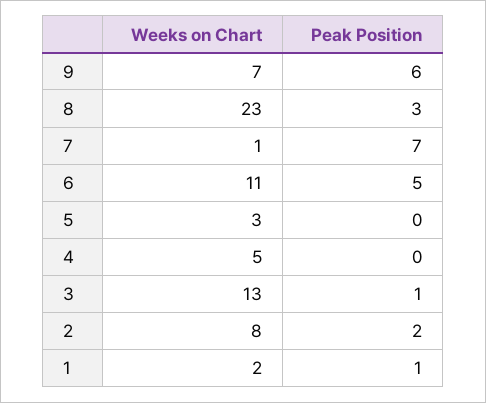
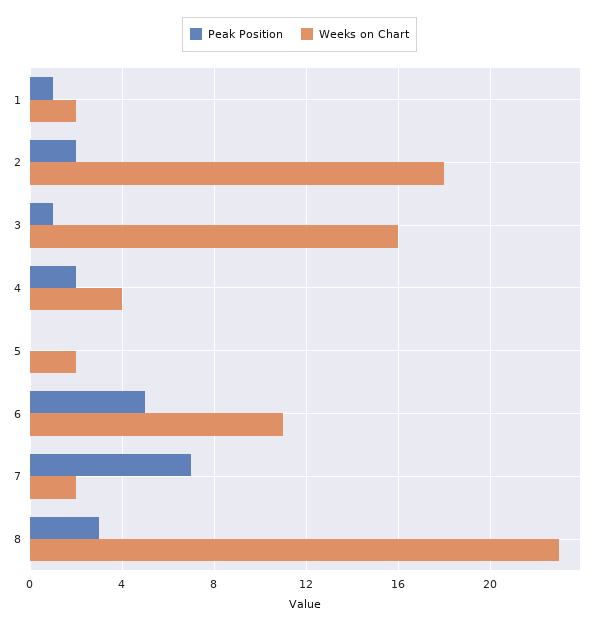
Weeks on Chart, 9: 7 -> none
Peak Position, 9: 6 -> none
Weeks on Chart, 7: 1 -> 2
Weeks on Chart, 5: 3 -> 2
Weeks on Chart, 4: 5 -> 4
Peak Position, 4: 0 -> 2
Weeks on Chart, 3: 13 -> 16
Weeks on Chart, 2: 8 -> 18

